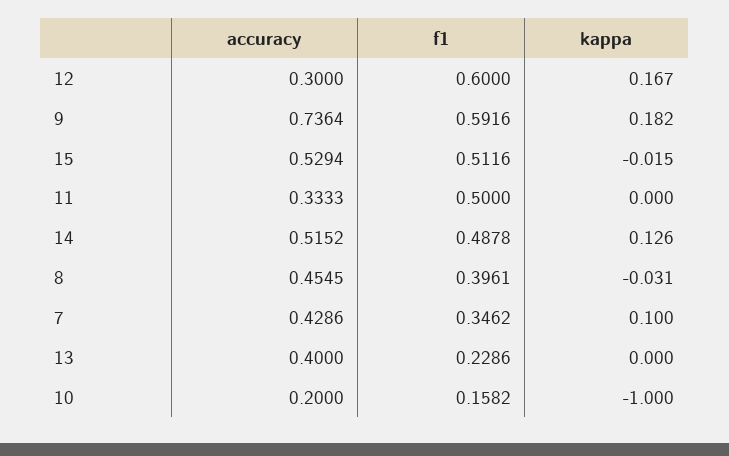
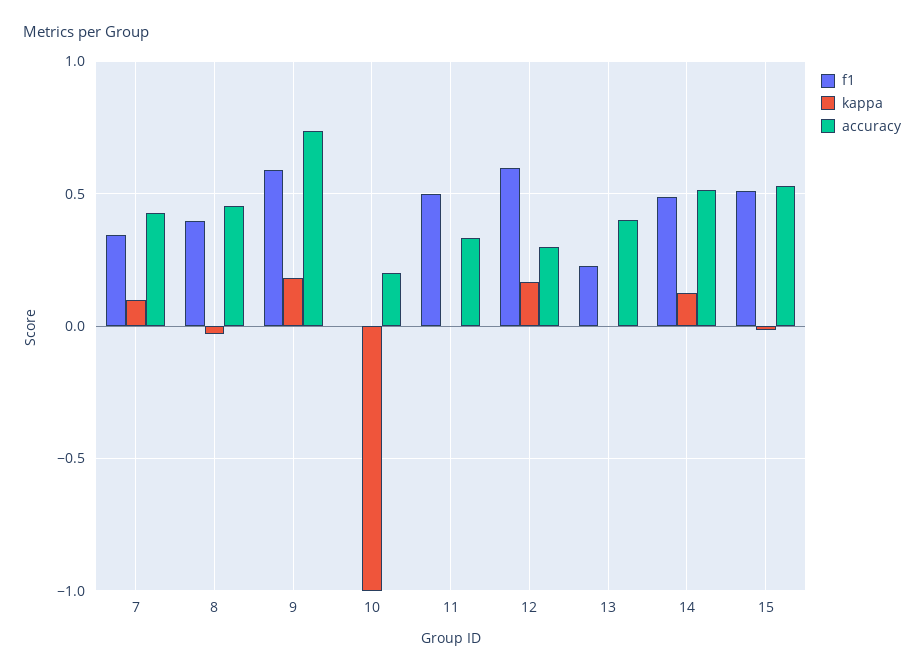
f1, 10: 0.1582 -> 0

